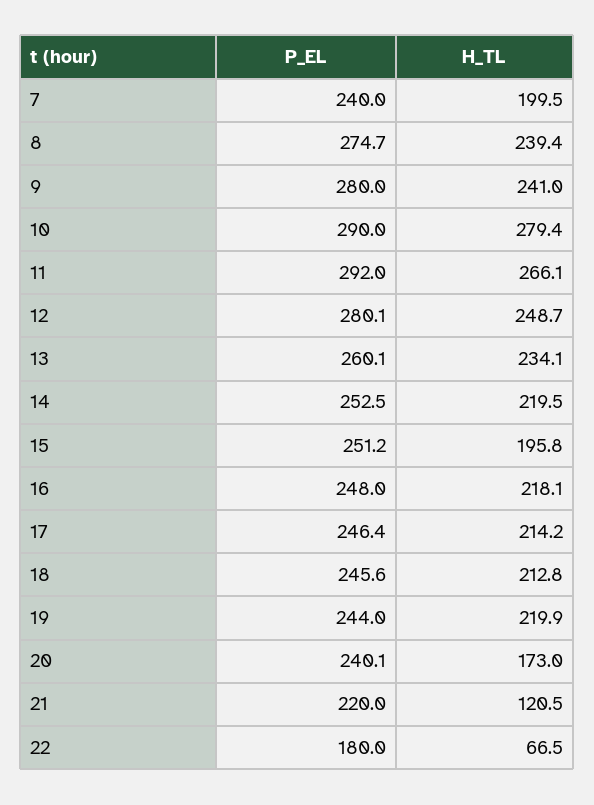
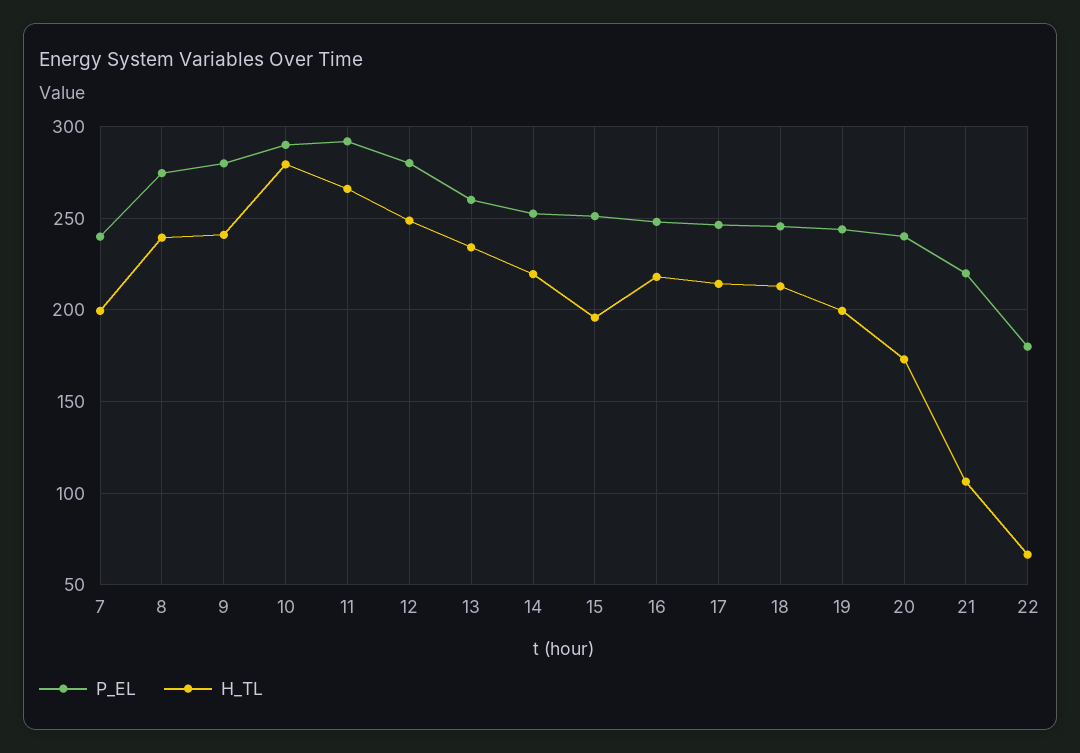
H_TL, 19: 219.9 -> 200
H_TL, 21: 120.5 -> 105

